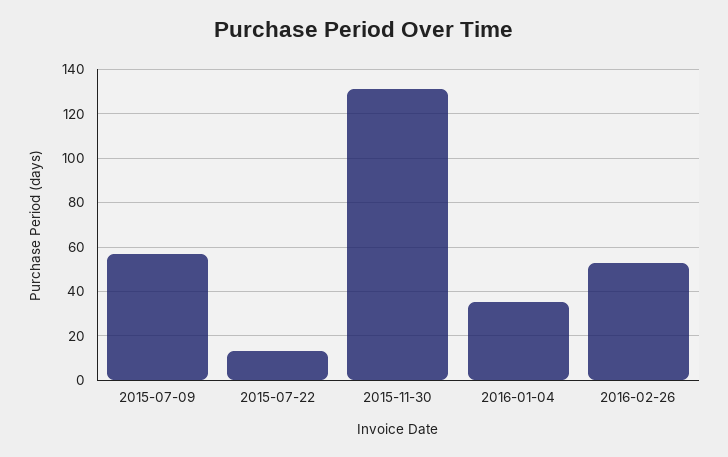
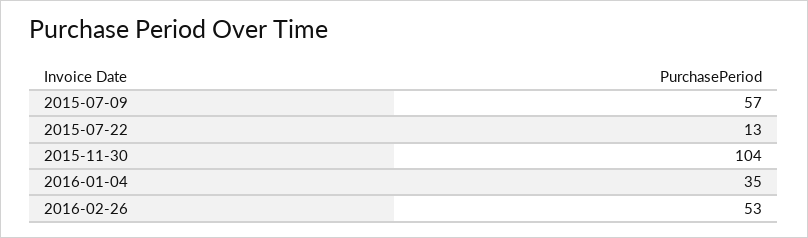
2015-11-30: 130 -> 104

